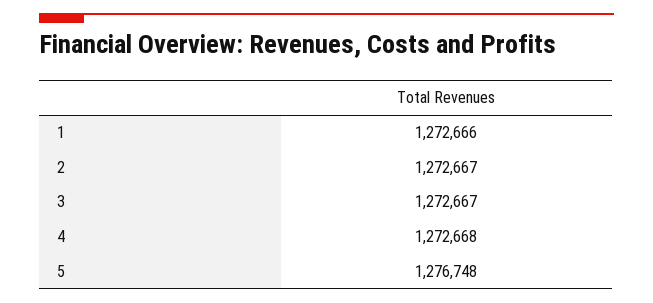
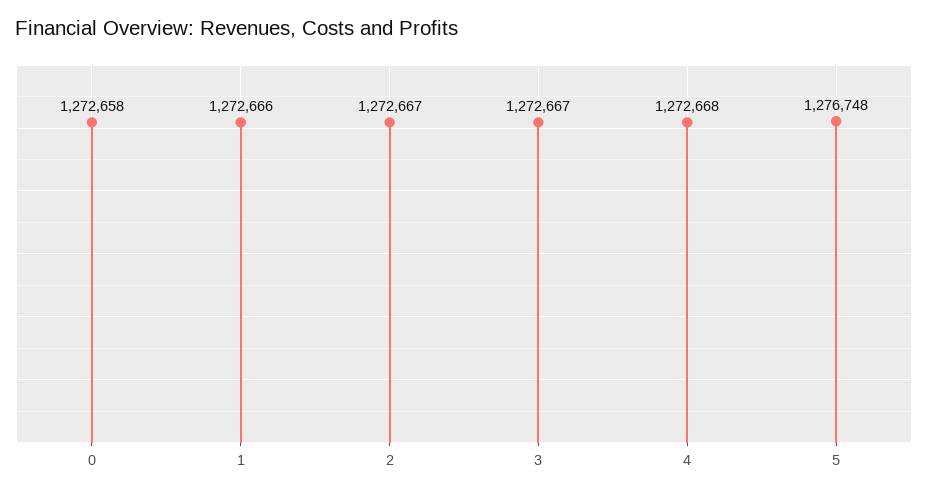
0: none -> 1272658

